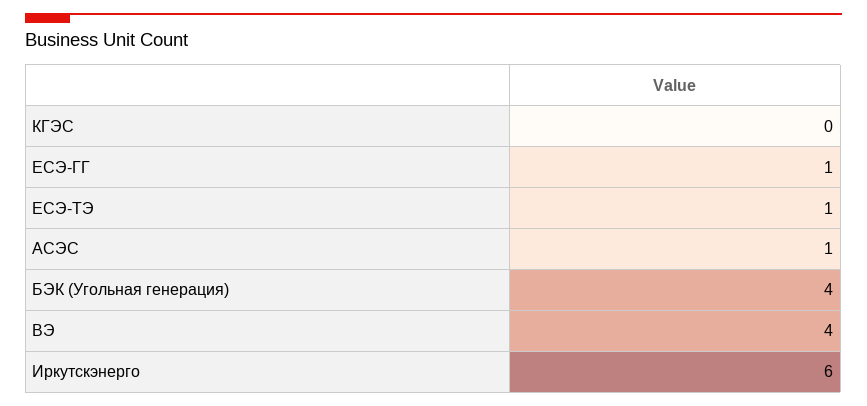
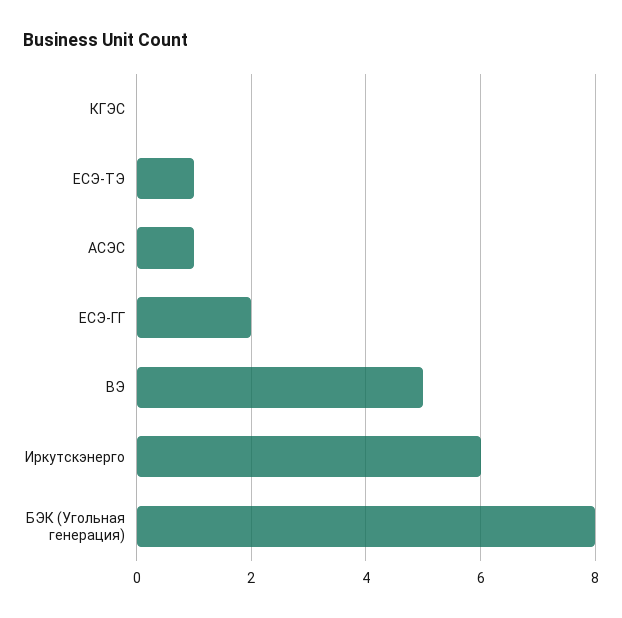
ЕСЭ-ГГ: 1 -> 2
БЭК (Угольная генерация): 4 -> 8
ВЭ: 4 -> 5

